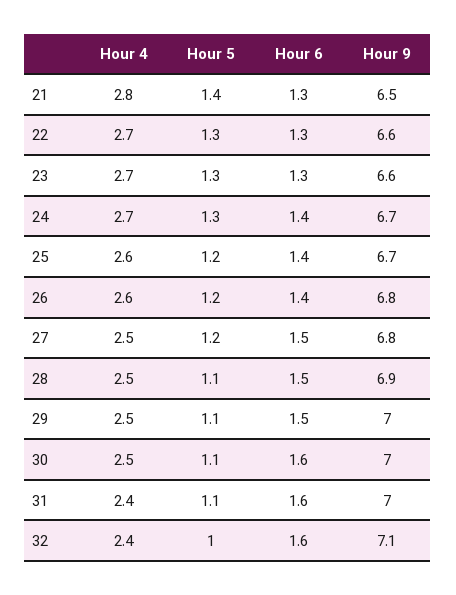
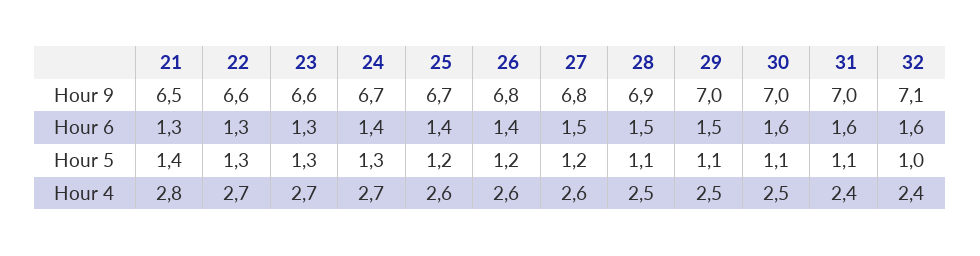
Hour 4, 27: 2.5 -> 2.6

